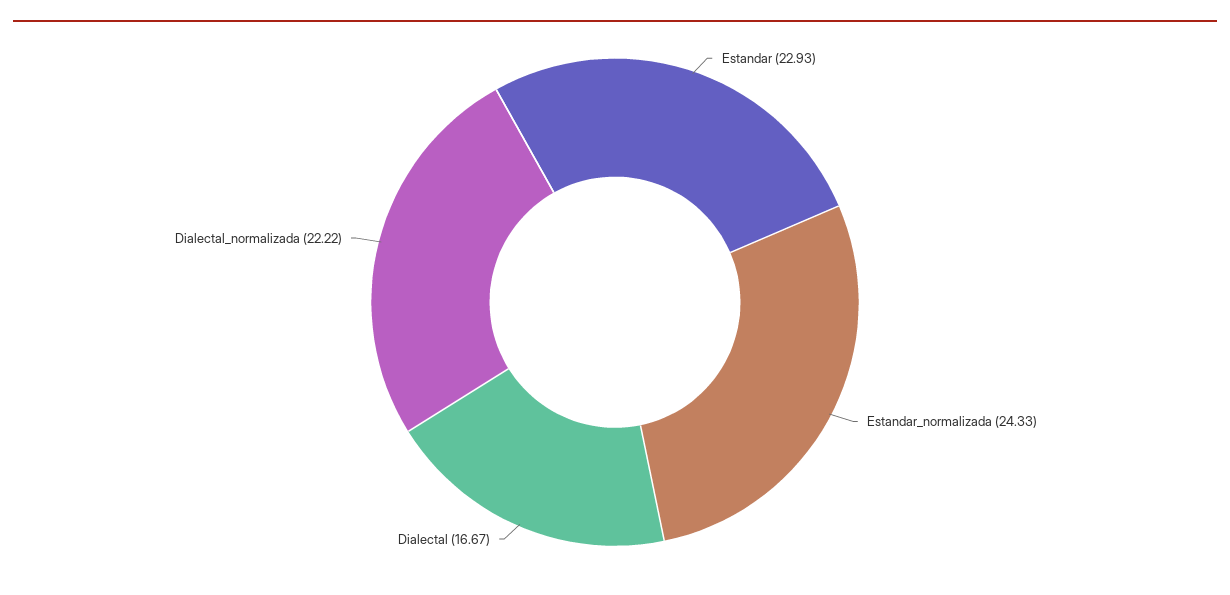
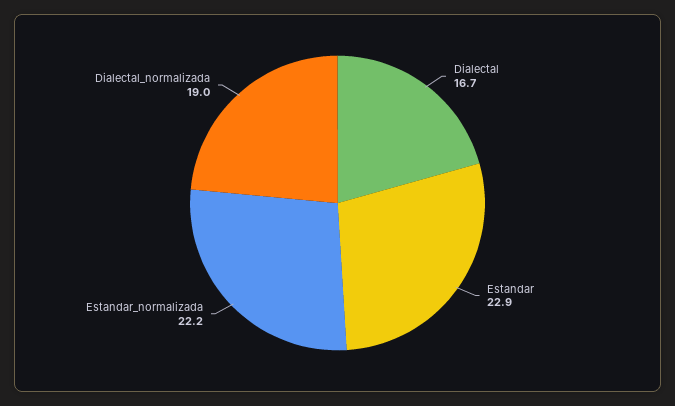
Estandar_normalizada: 24.33 -> 22.2
Dialectal_normalizada: 22.22 -> 19

